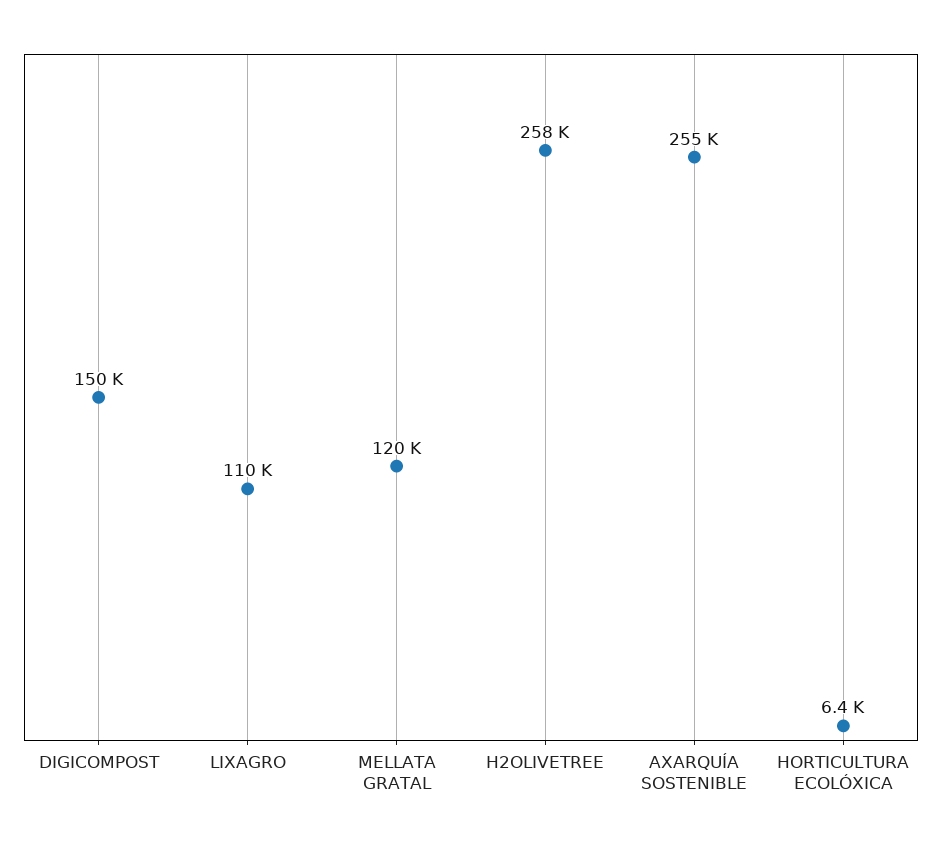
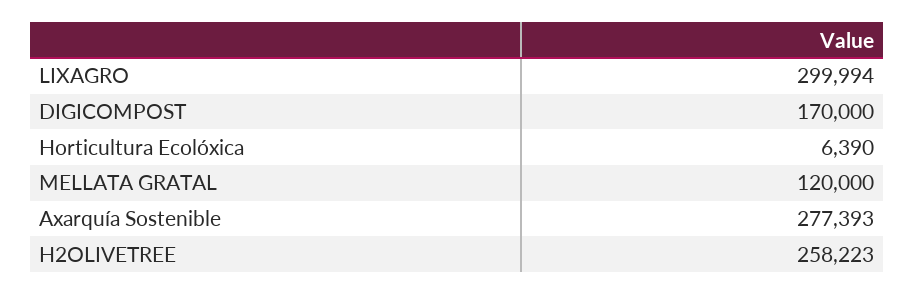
DIGICOMPOST: 150000 -> 170000
LIXAGRO: 110000 -> 299994
AXARQUÍA SOSTENIBLE: 255000 -> 277393

